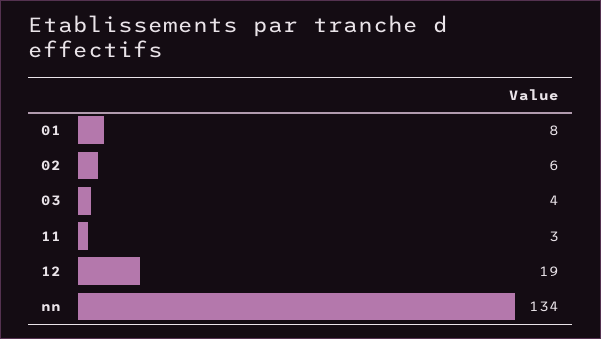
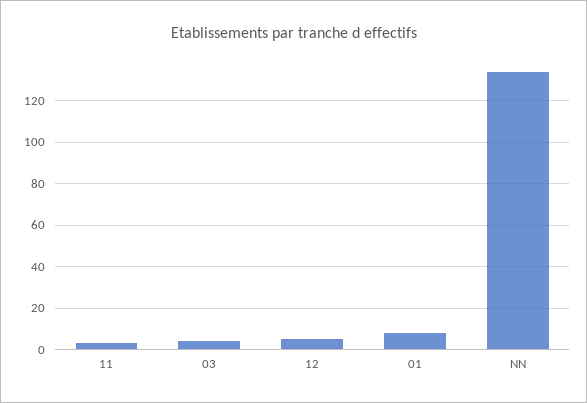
02: 6 -> none
12: 19 -> 5

